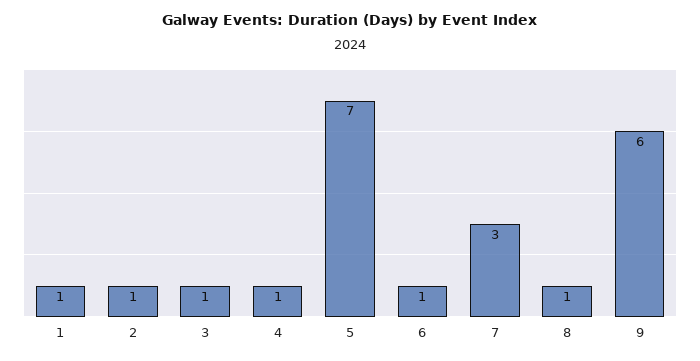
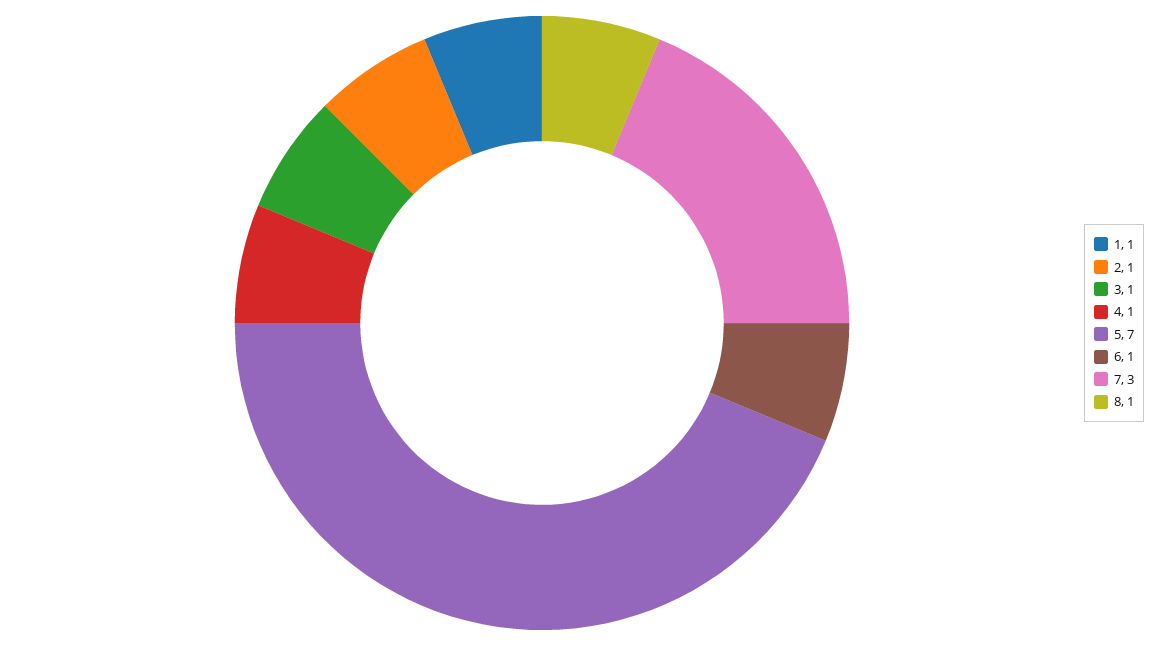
9: 6 -> none

